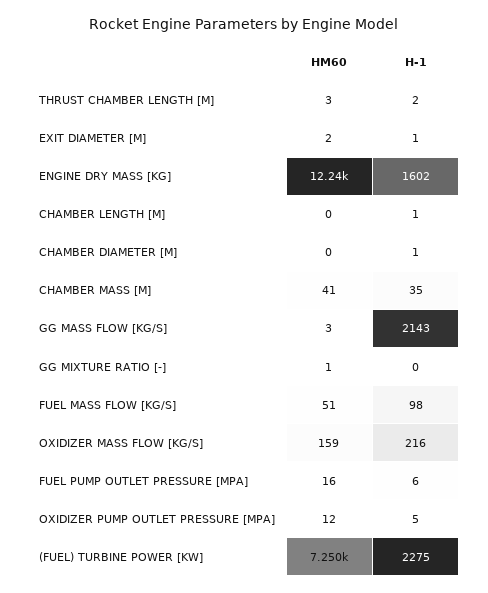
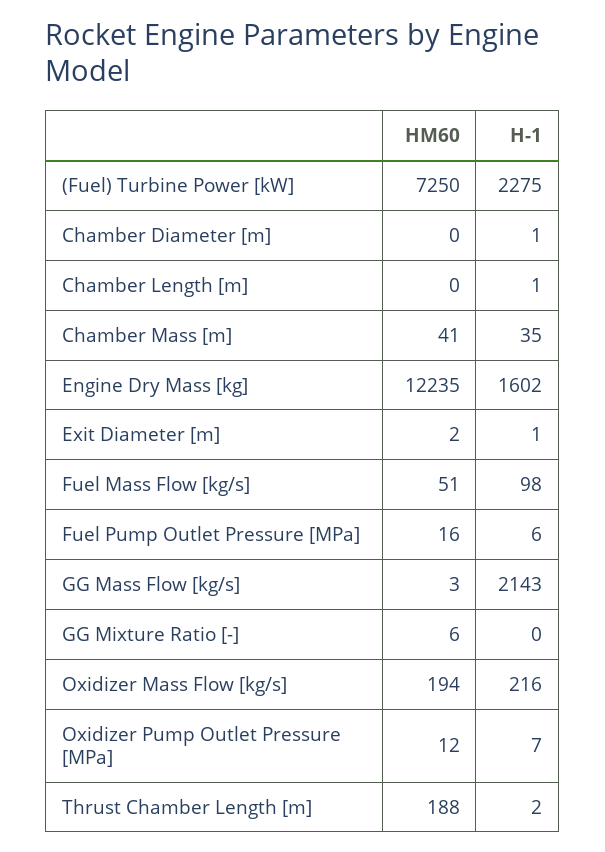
HM60, THRUST CHAMBER LENGTH [M]: 3 -> 188
HM60, GG MIXTURE RATIO [-]: 1 -> 6
HM60, OXIDIZER MASS FLOW [KG/S]: 159 -> 194
H-1, OXIDIZER PUMP OUTLET PRESSURE [MPA]: 5 -> 7

